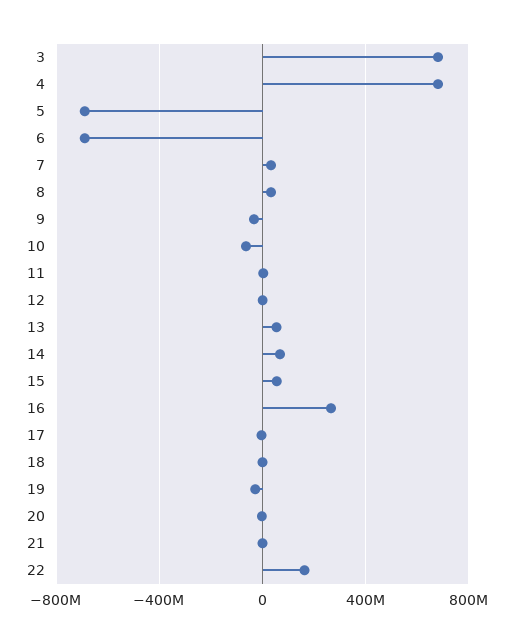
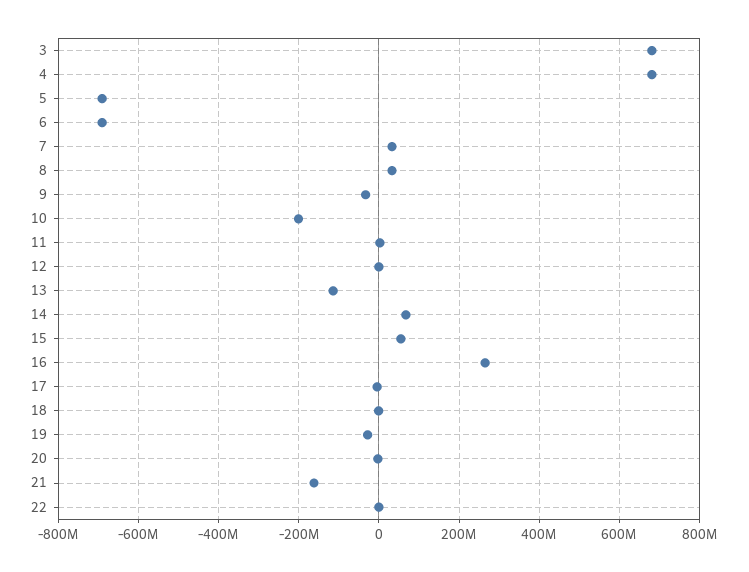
10: -50000000 -> -200000000
13: 50000000 -> -120000000
21: 0 -> -160000000
22: 150000000 -> 0

